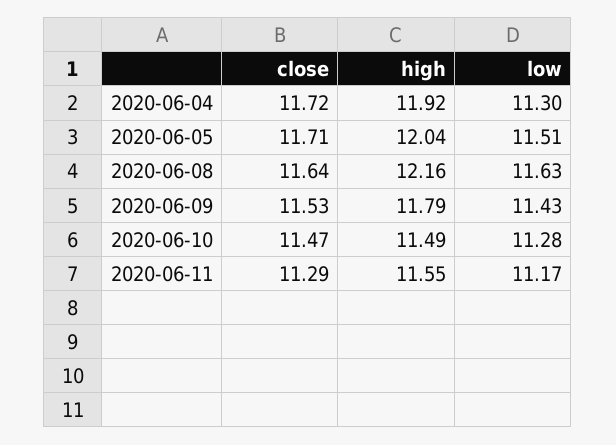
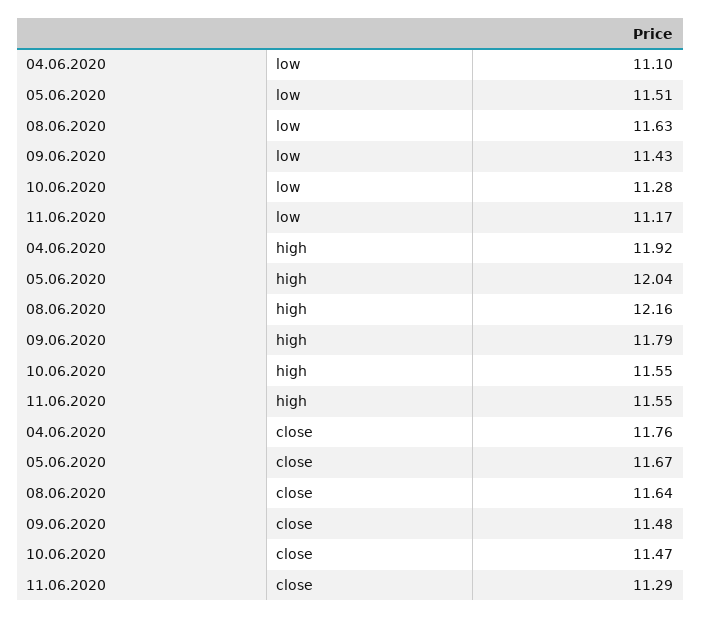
close, 2020-06-04: 11.72 -> 11.76
low, 2020-06-04: 11.3 -> 11.1
close, 2020-06-05: 11.71 -> 11.67
close, 2020-06-09: 11.53 -> 11.48
high, 2020-06-10: 11.49 -> 11.55

